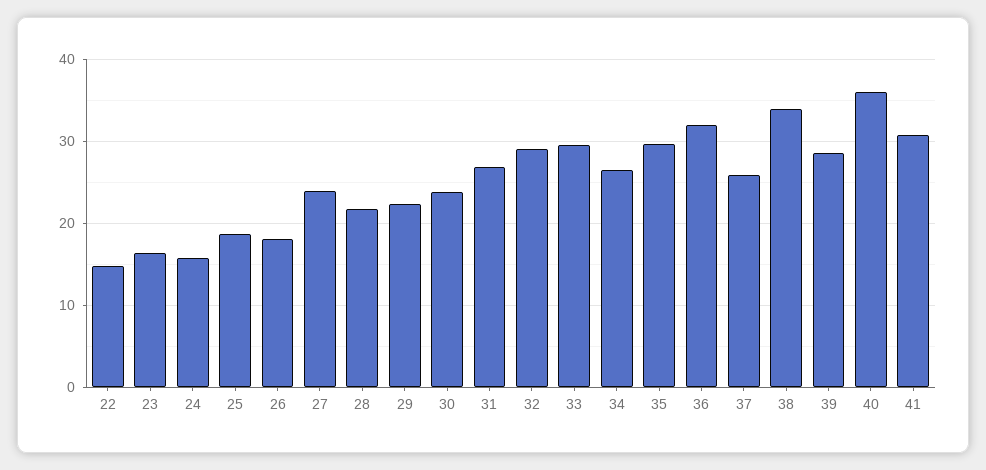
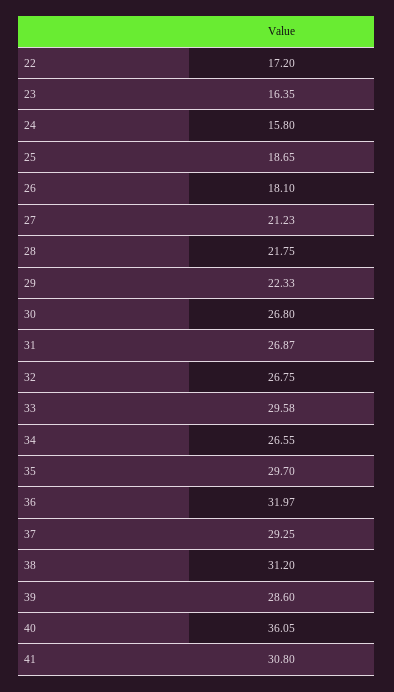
22: 15 -> 17.2
27: 24 -> 21.23
30: 24 -> 26.8
32: 29 -> 26.75
37: 26 -> 29.25
38: 34 -> 31.2

